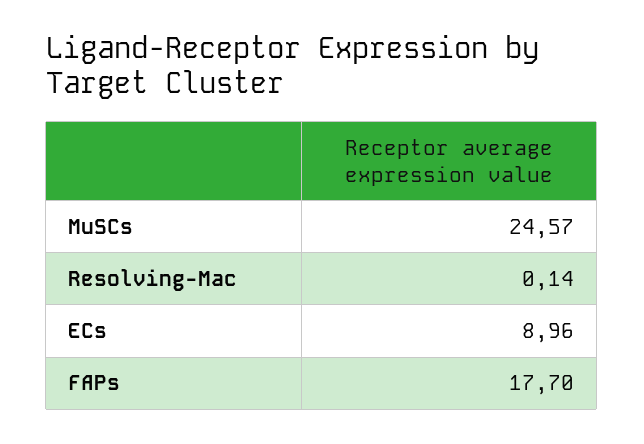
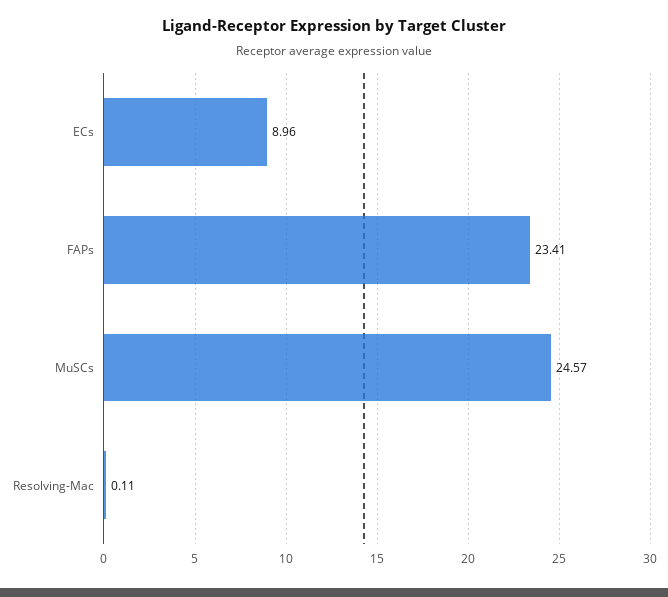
Resolving-Mac: 0.14 -> 0.11
FAPs: 17.7 -> 23.41

